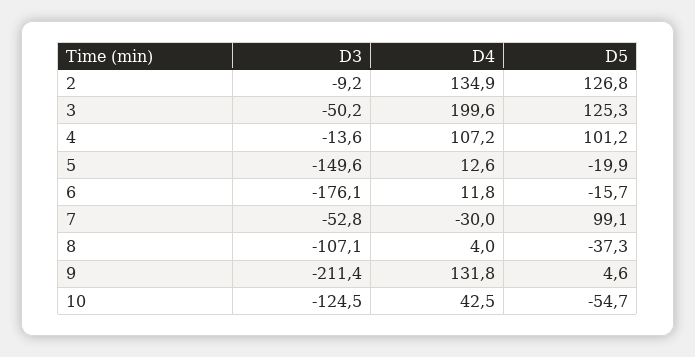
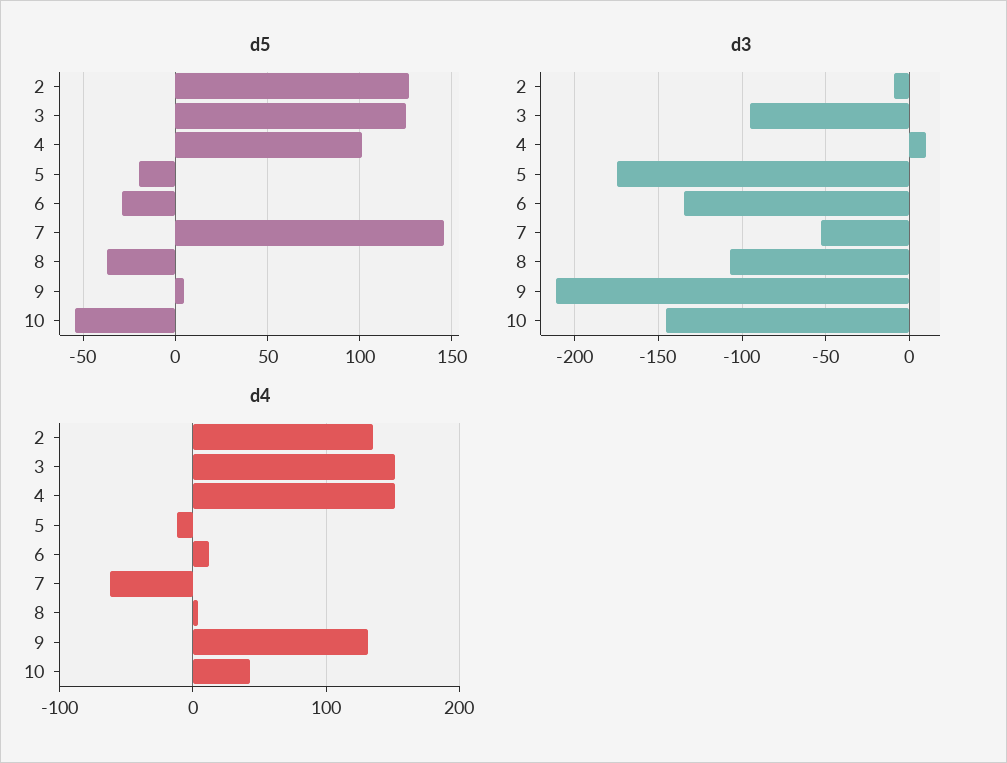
D3, 3: -50.2 -> -95
D4, 3: 199.6 -> 150
D3, 4: -13.6 -> 10
D4, 4: 107.2 -> 150
D3, 5: -149.6 -> -175
D4, 5: 12.6 -> -10
D3, 6: -176.1 -> -135
D5, 6: -15.7 -> -30
D4, 7: -30 -> -60
D5, 7: 99.1 -> 145
D3, 10: -124.5 -> -145

